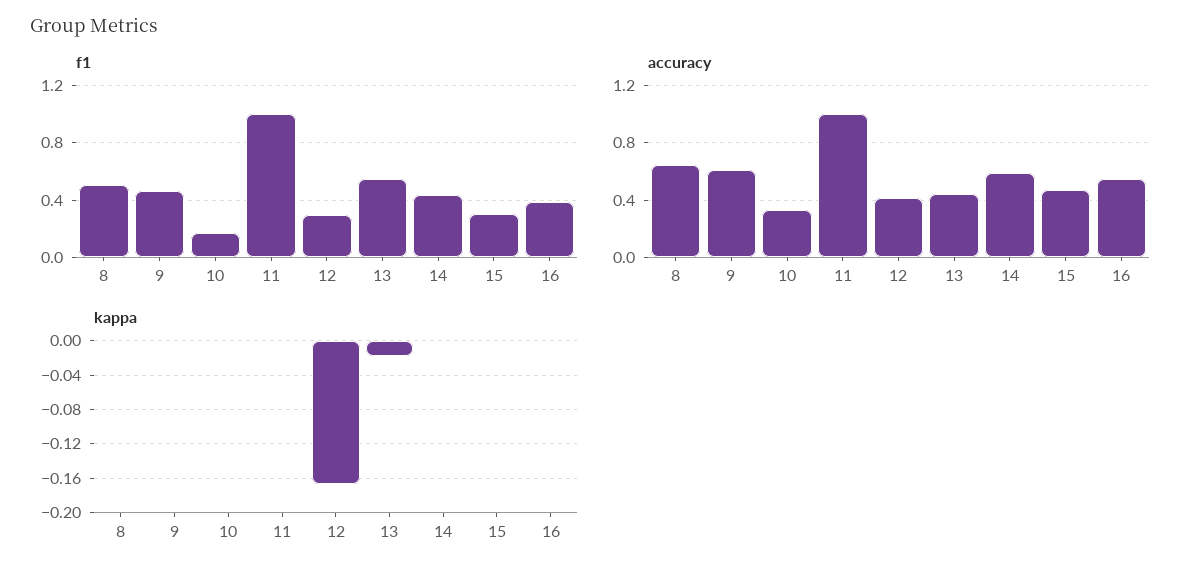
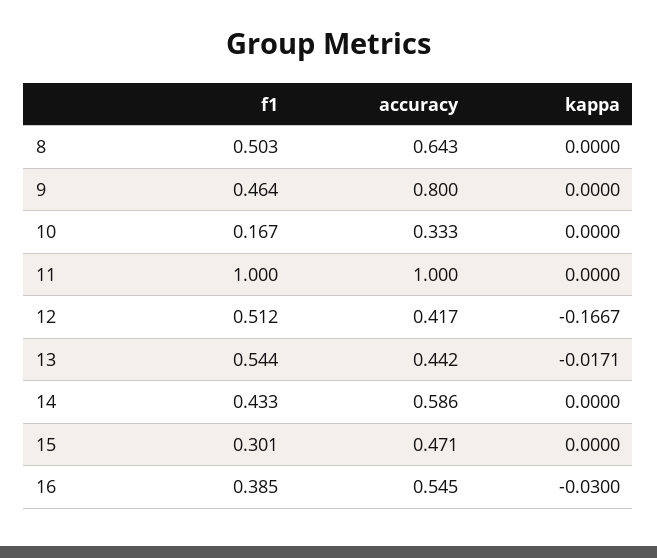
f1, 12: 0.3 -> 0.512
accuracy, 9: 0.6 -> 0.8
kappa, 16: 0 -> -0.03

